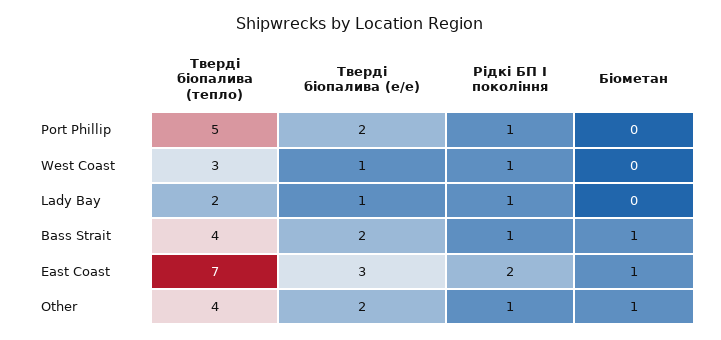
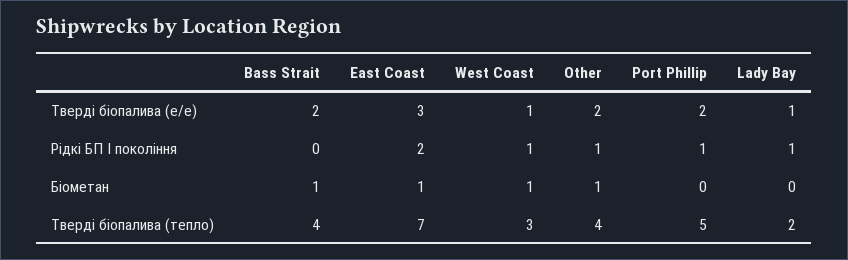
Біометан, West Coast: 0 -> 1
Рідкі БП І покоління, Bass Strait: 1 -> 0

